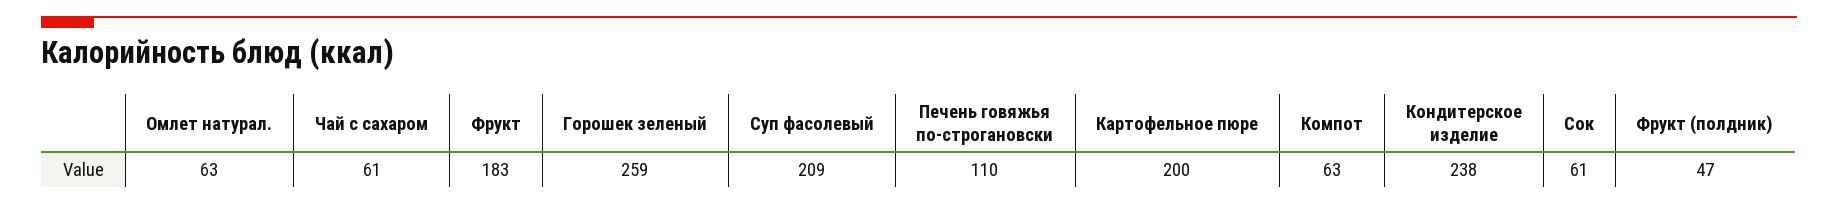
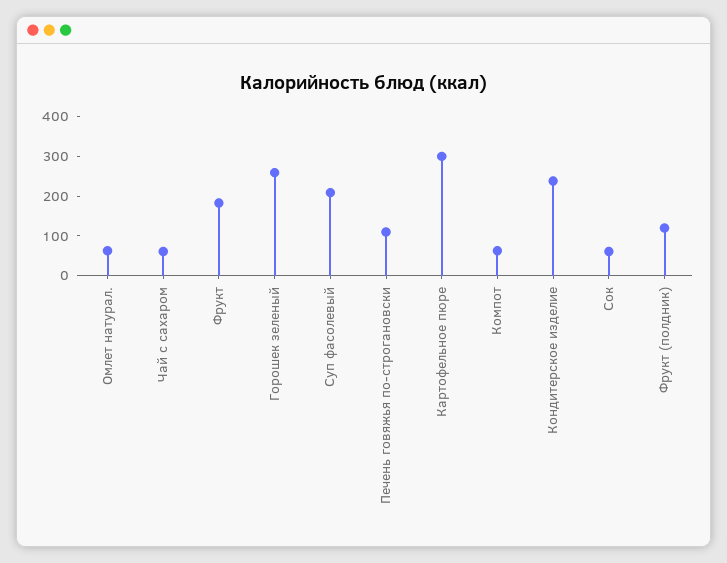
Картофельное пюре: 200 -> 300
Фрукт (полдник): 47 -> 125

